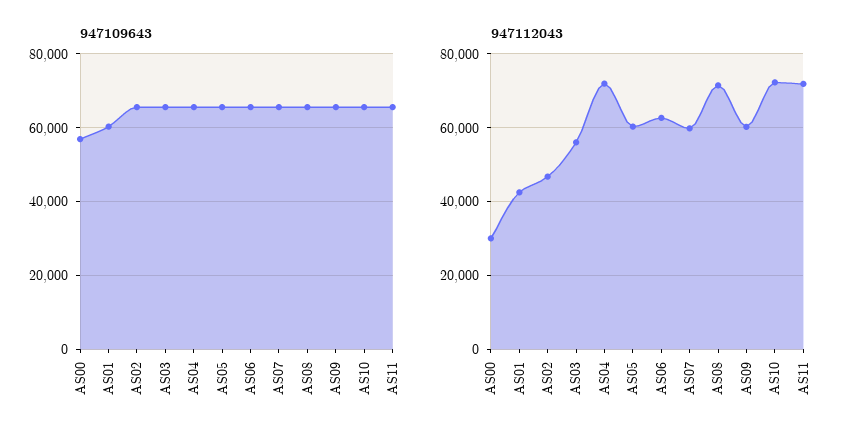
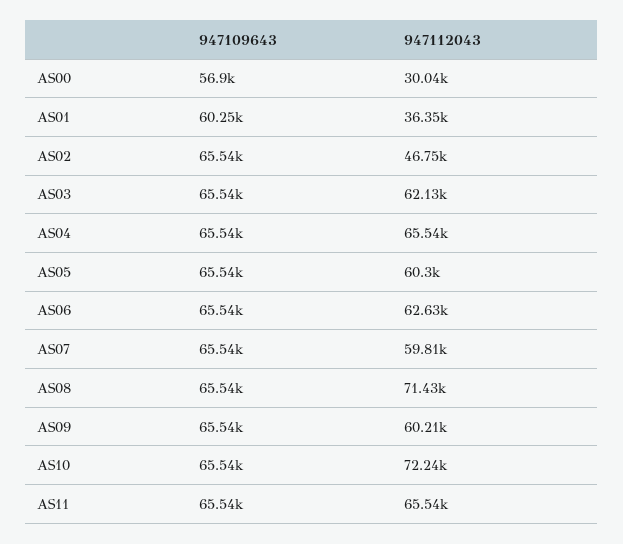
947112043, AS01: 42000 -> 36350
947112043, AS03: 56000 -> 62130
947112043, AS04: 72000 -> 65540
947112043, AS11: 72000 -> 65540

